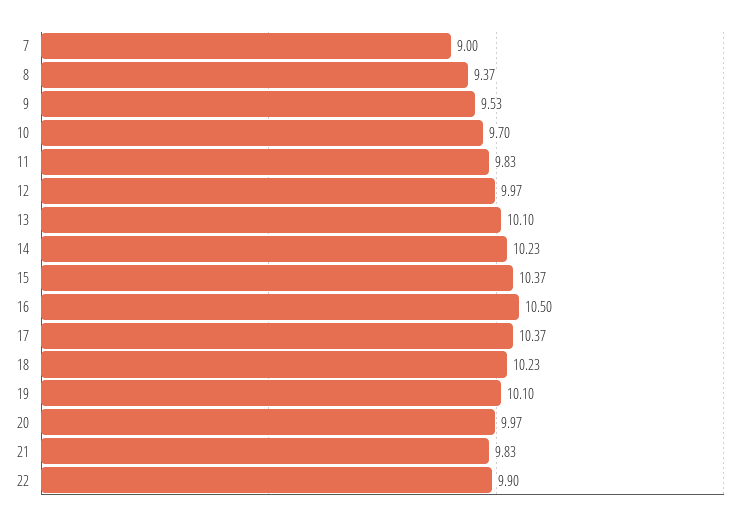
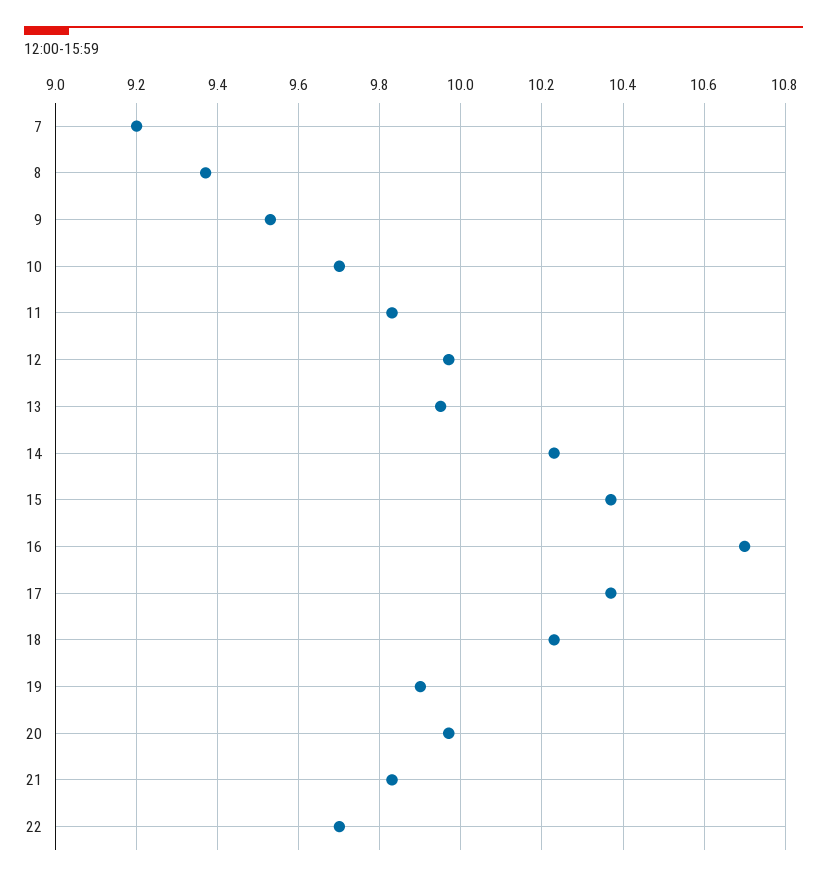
7: 9 -> 9.2
13: 10.1 -> 9.95
16: 10.5 -> 10.7
19: 10.1 -> 9.9
22: 9.9 -> 9.7

